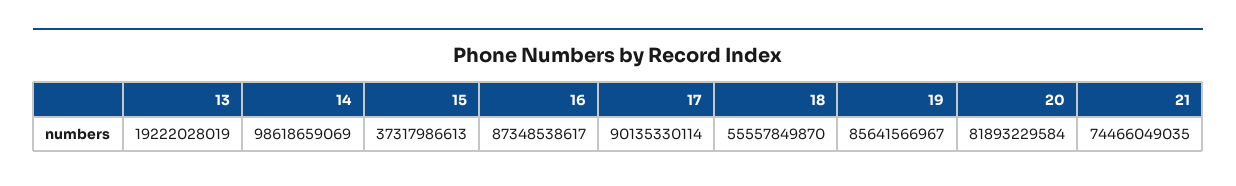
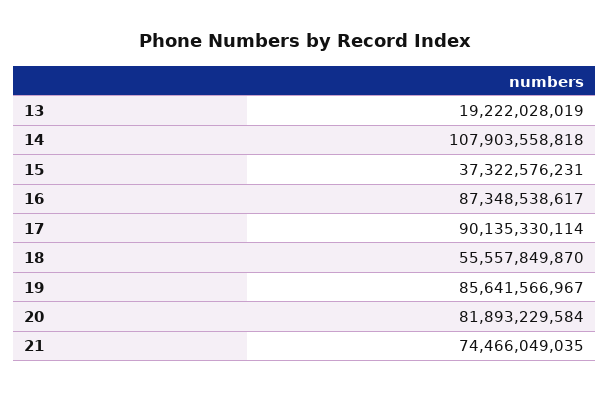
14: 98618659069 -> 107903558818
15: 37317986613 -> 37322576231

